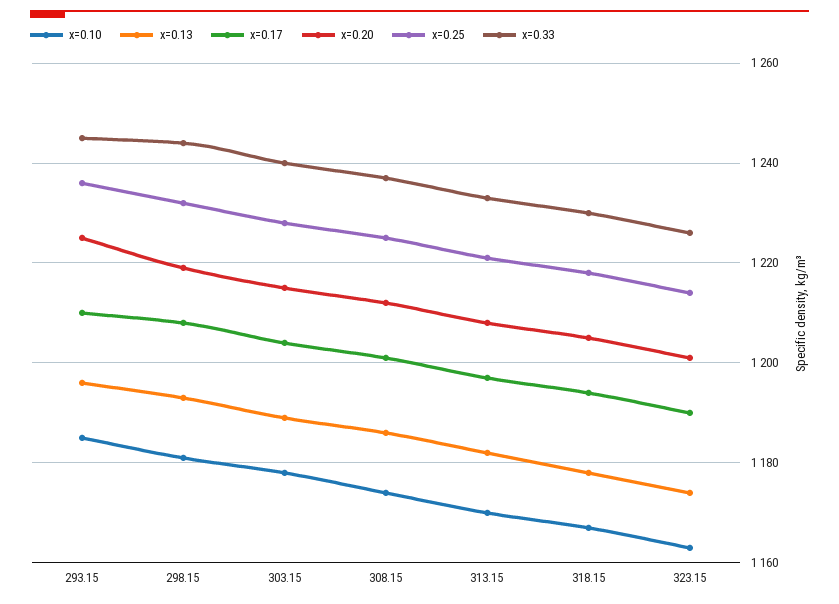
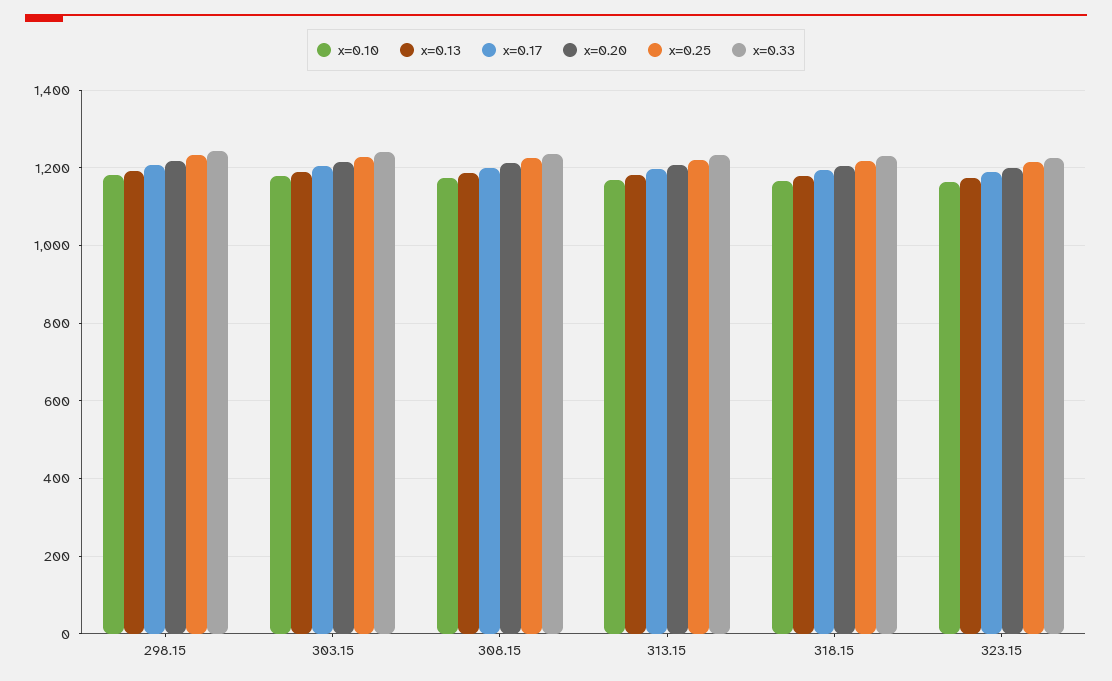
x=0.10, 293.15: 1185 -> none
x=0.13, 293.15: 1195 -> none
x=0.17, 293.15: 1210 -> none
x=0.20, 293.15: 1225 -> none
x=0.25, 293.15: 1235 -> none
x=0.33, 293.15: 1245 -> none

